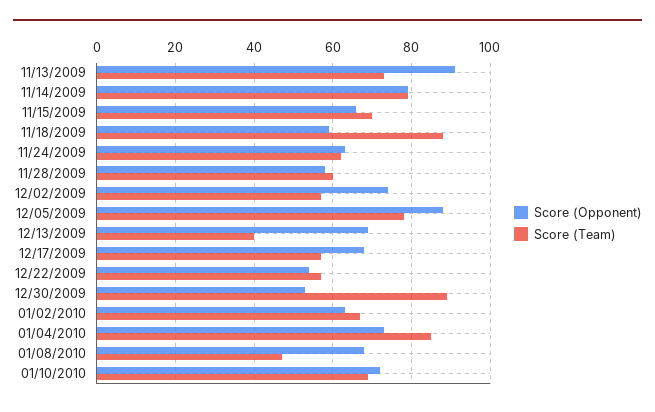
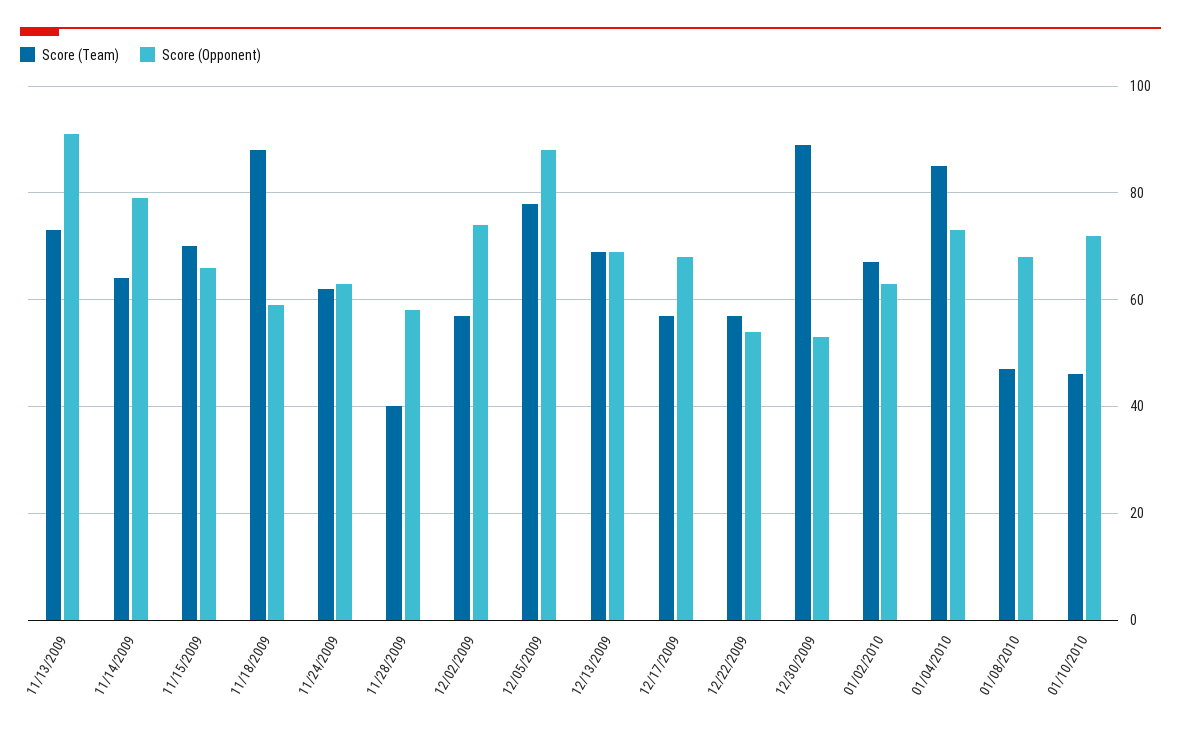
Score (Team), 11/14/2009: 80 -> 65
Score (Team), 11/28/2009: 60 -> 40
Score (Team), 12/13/2009: 40 -> 70
Score (Team), 01/10/2010: 70 -> 45

